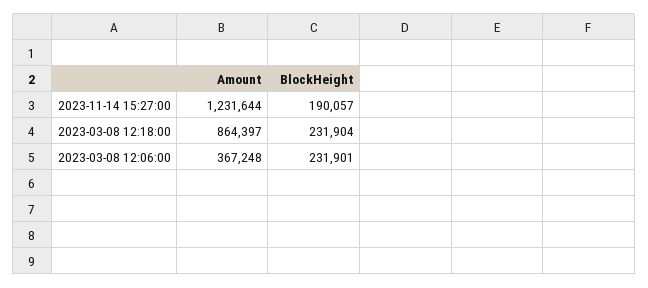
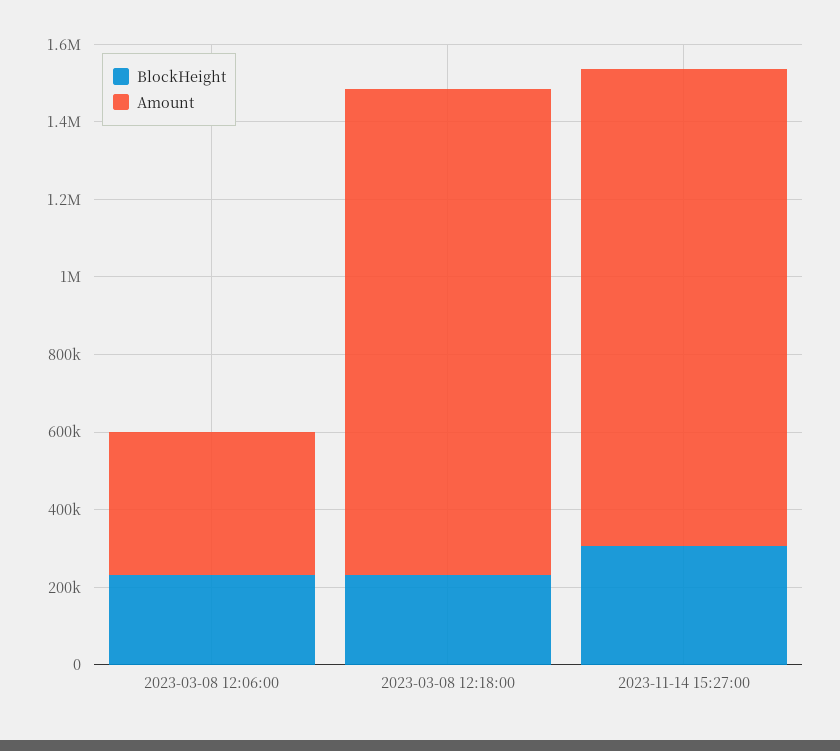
BlockHeight, 2023-11-14 15:27:00: 190057 -> 300000
Amount, 2023-03-08 12:18:00: 864397 -> 1250000

